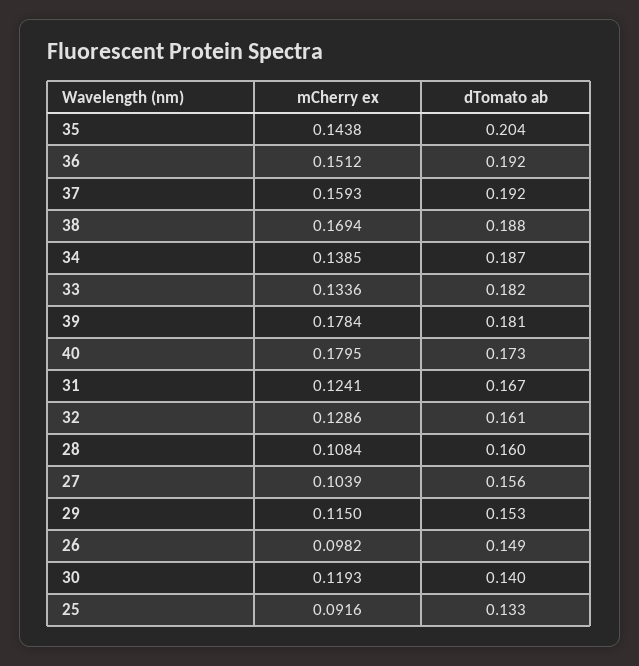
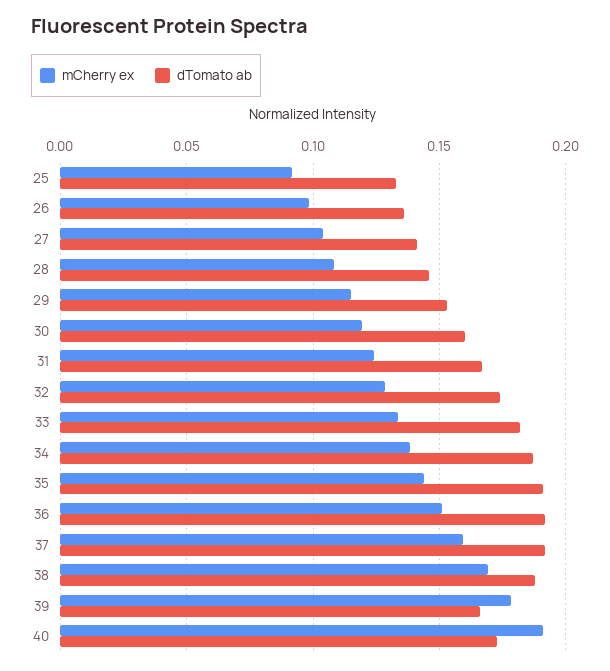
dTomato ab, 35: 0.204 -> 0.19
dTomato ab, 39: 0.181 -> 0.165
mCherry ex, 40: 0.1795 -> 0.19
dTomato ab, 32: 0.161 -> 0.175
dTomato ab, 28: 0.16 -> 0.145
dTomato ab, 27: 0.156 -> 0.14
dTomato ab, 26: 0.149 -> 0.135
dTomato ab, 30: 0.14 -> 0.16

